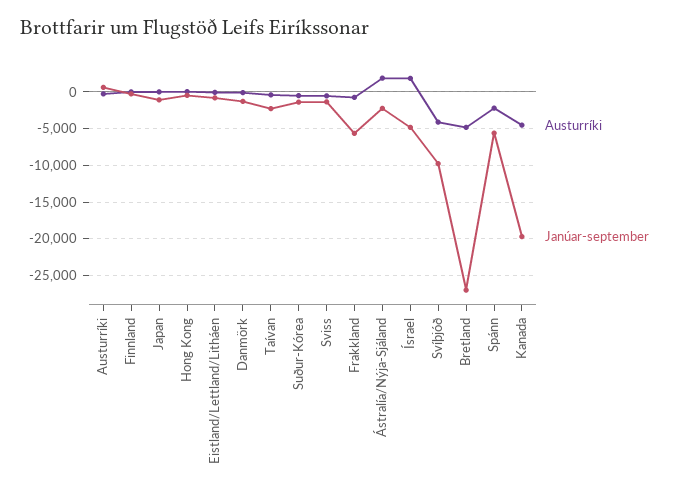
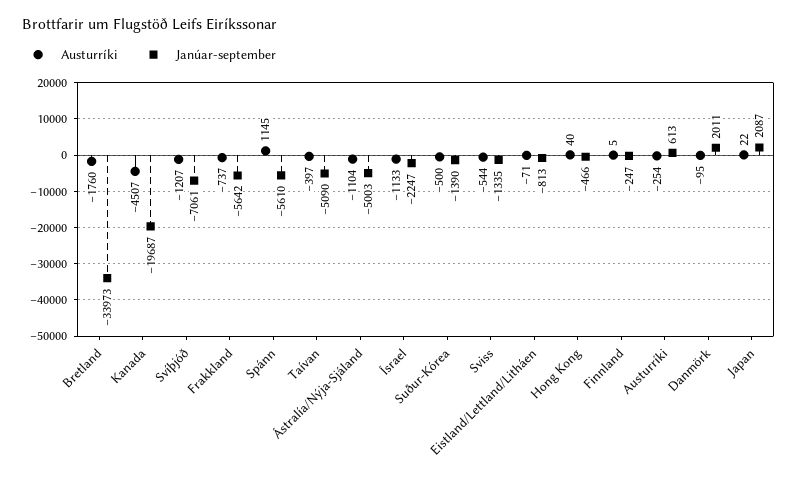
Janúar-september, Japan: -1000 -> 2087
Janúar-september, Danmörk: -1000 -> 2011
Janúar-september, Taívan: -2000 -> -5090
Austurríki, Ástralía/Nýja-Sjáland: 2000 -> -1104
Janúar-september, Ástralía/Nýja-Sjáland: -2000 -> -5003
Austurríki, Ísrael: 2000 -> -1133
Janúar-september, Ísrael: -5000 -> -2247
Austurríki, Svíþjóð: -4000 -> -1207
Janúar-september, Svíþjóð: -10000 -> -7061
Austurríki, Bretland: -5000 -> -1760
Janúar-september, Bretland: -27000 -> -33973
Austurríki, Spánn: -2000 -> 1145

